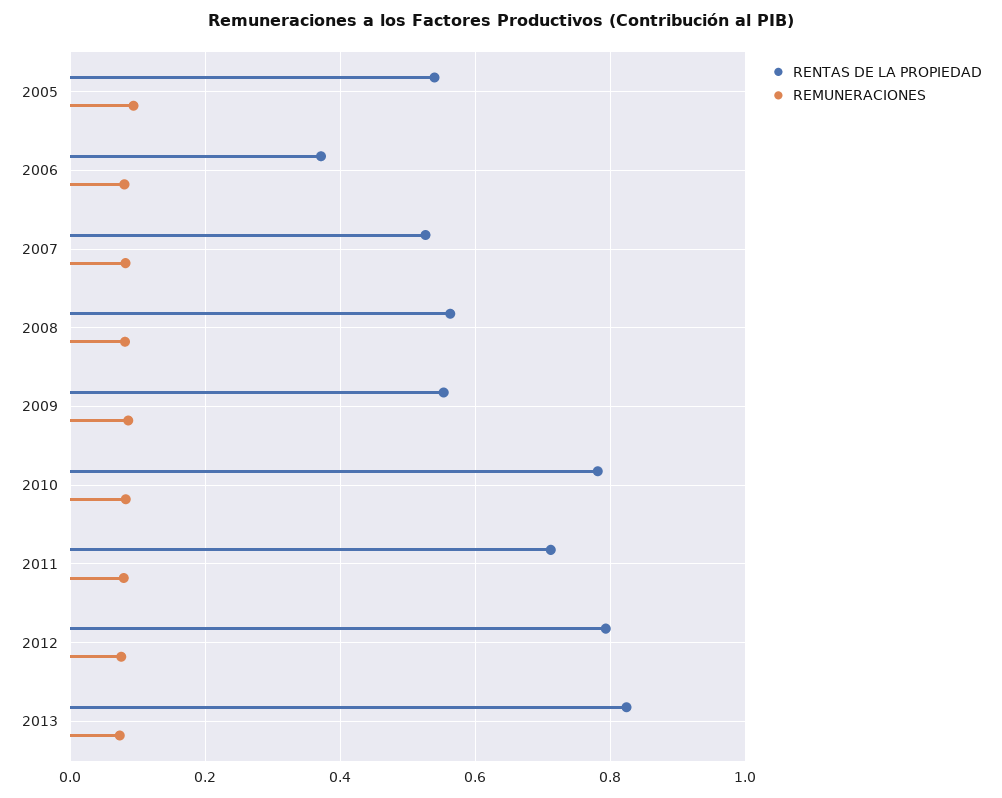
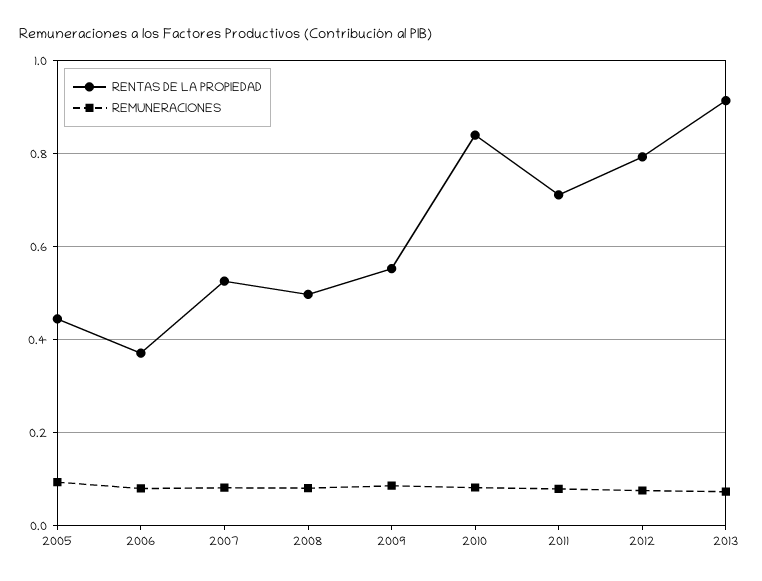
RENTAS DE LA PROPIEDAD, 2005: 0.54 -> 0.44
RENTAS DE LA PROPIEDAD, 2008: 0.56 -> 0.5
RENTAS DE LA PROPIEDAD, 2010: 0.78 -> 0.84
RENTAS DE LA PROPIEDAD, 2013: 0.82 -> 0.92

